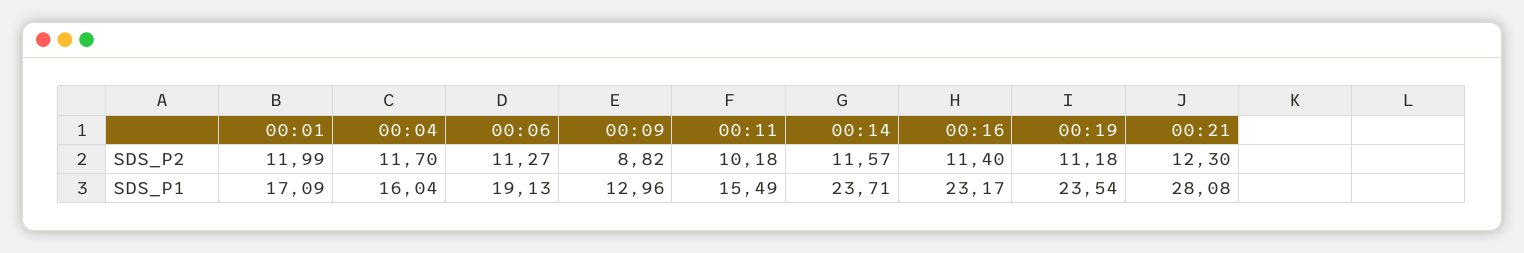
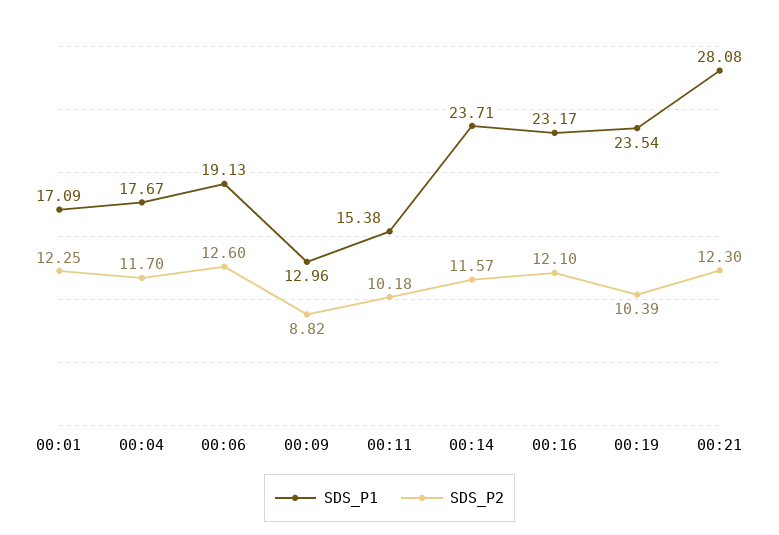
SDS_P2, 00:01: 11.99 -> 12.25
SDS_P2, 00:06: 11.27 -> 12.6
SDS_P2, 00:16: 11.4 -> 12.1
SDS_P2, 00:19: 11.18 -> 10.39
SDS_P1, 00:04: 16.04 -> 17.67
SDS_P1, 00:11: 15.49 -> 15.38

